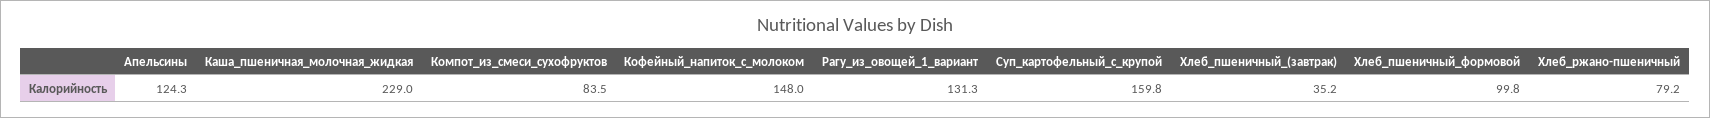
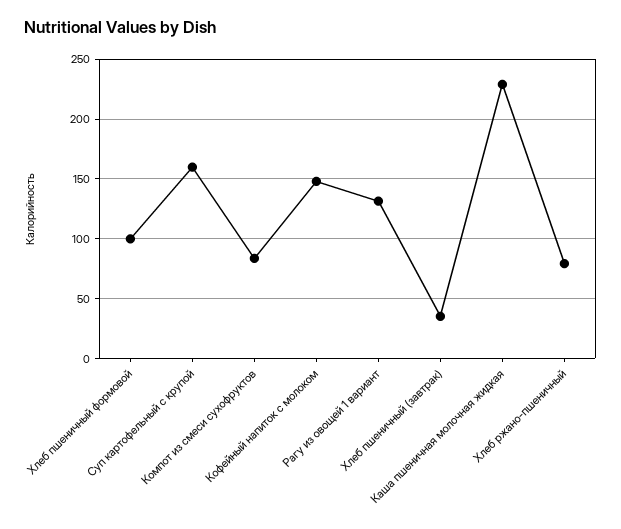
Апельсины: 124.3 -> none

